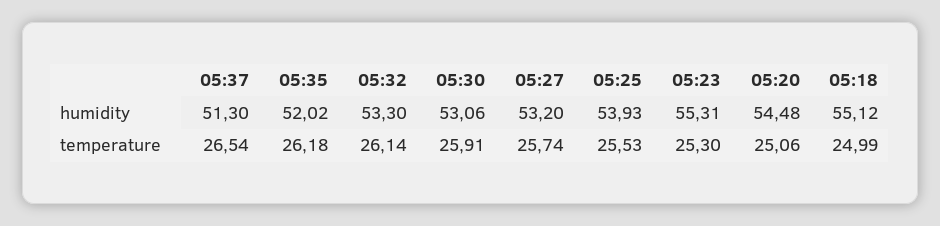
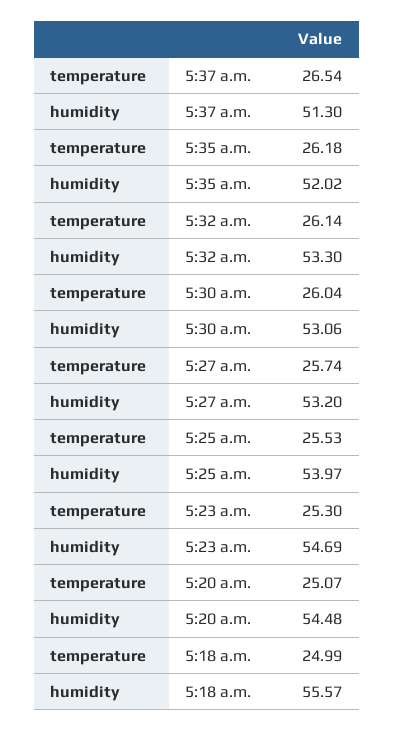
05:25, humidity: 53.93 -> 53.97
05:23, humidity: 55.31 -> 54.69
05:18, humidity: 55.12 -> 55.57
05:30, temperature: 25.91 -> 26.04
05:20, temperature: 25.06 -> 25.07

